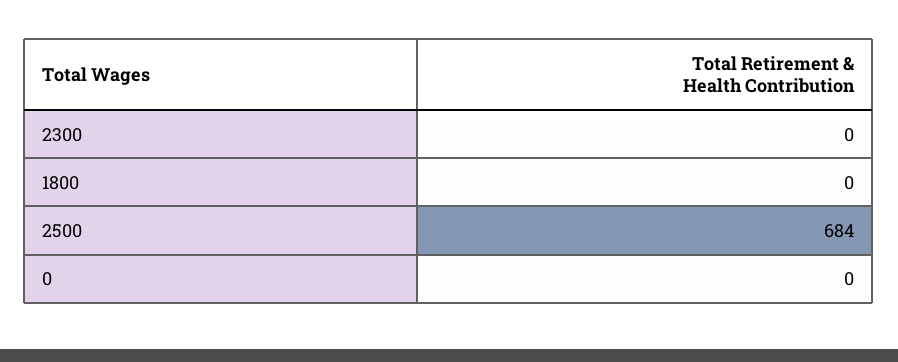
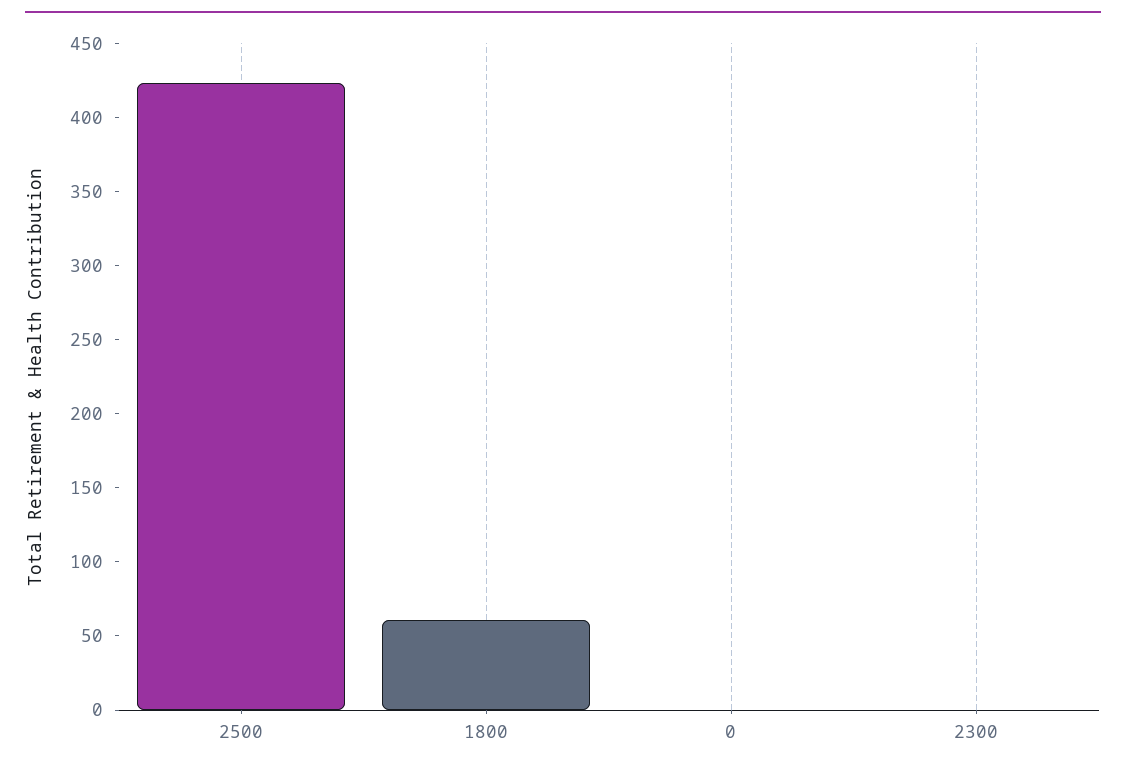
1800: 0 -> 60
2500: 684 -> 420

